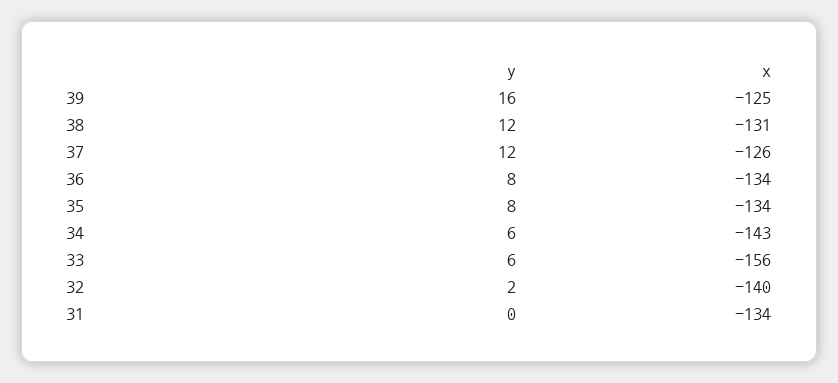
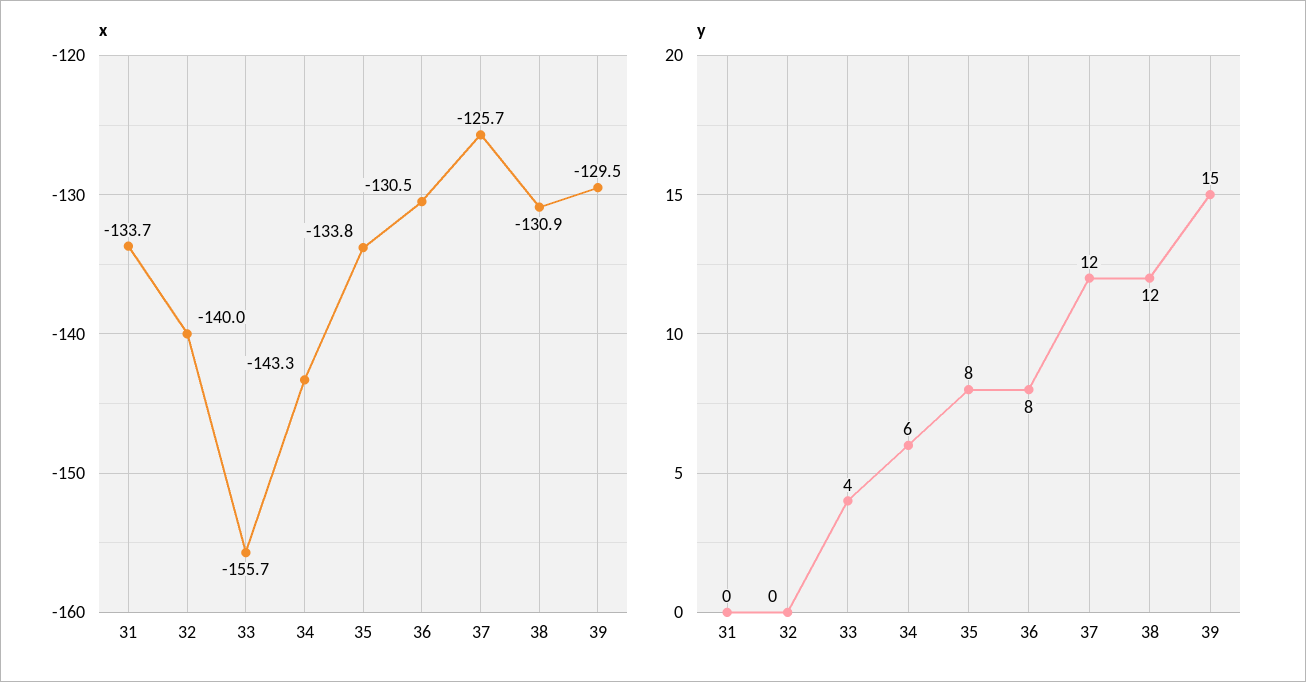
y, 39: 16 -> 15
x, 39: -125 -> -129.5
x, 36: -134 -> -130.5
y, 33: 6 -> 4
y, 32: 2 -> 0

